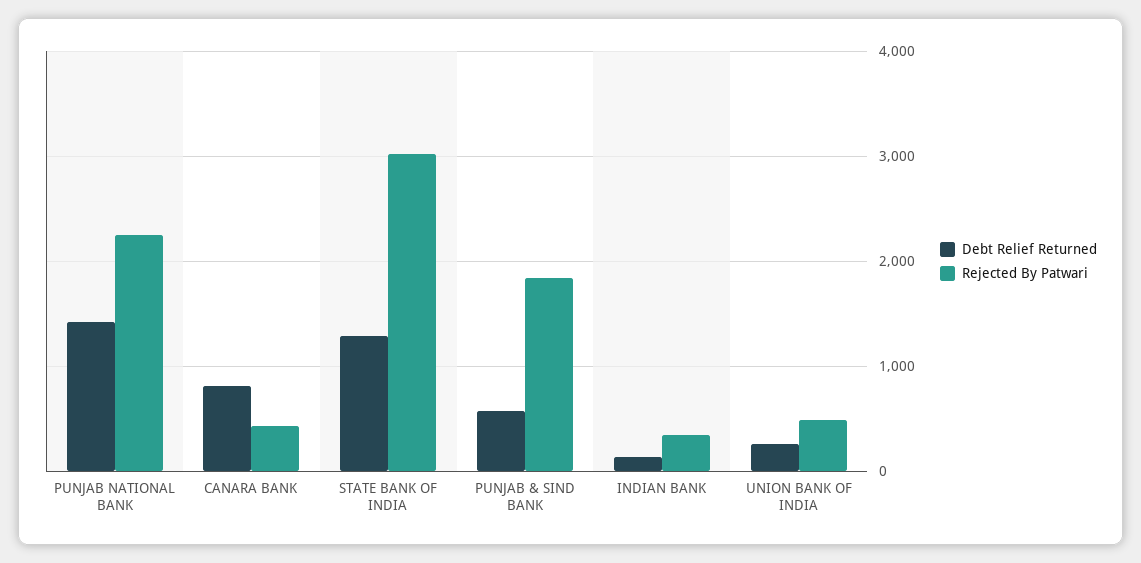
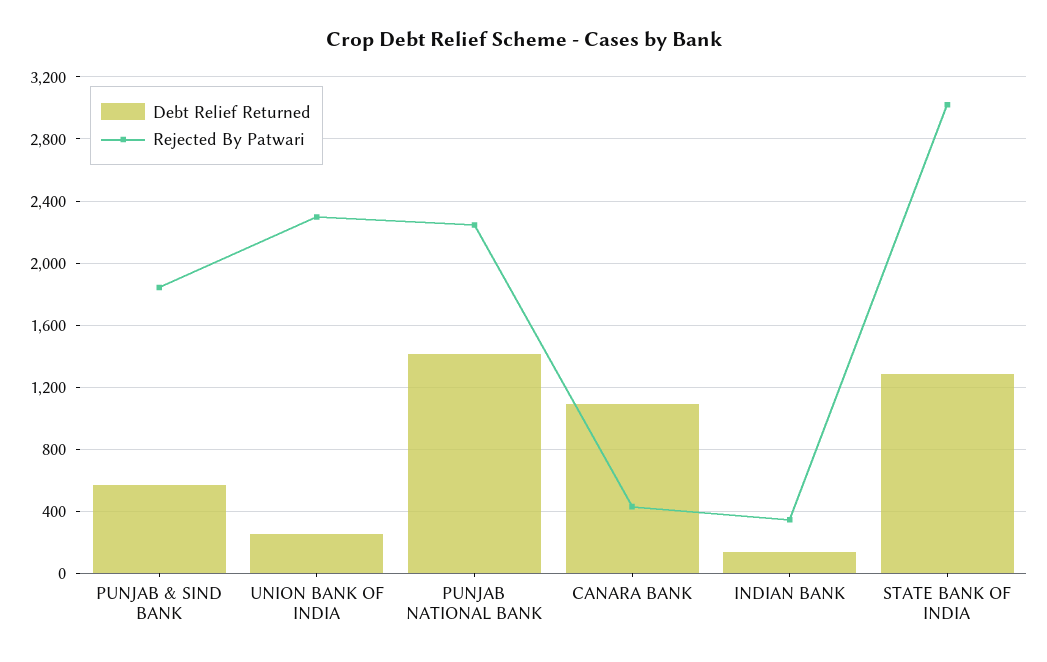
Debt Relief Returned, CANARA BANK: 800 -> 1100
Rejected By Patwari, UNION BANK OF INDIA: 500 -> 2300

